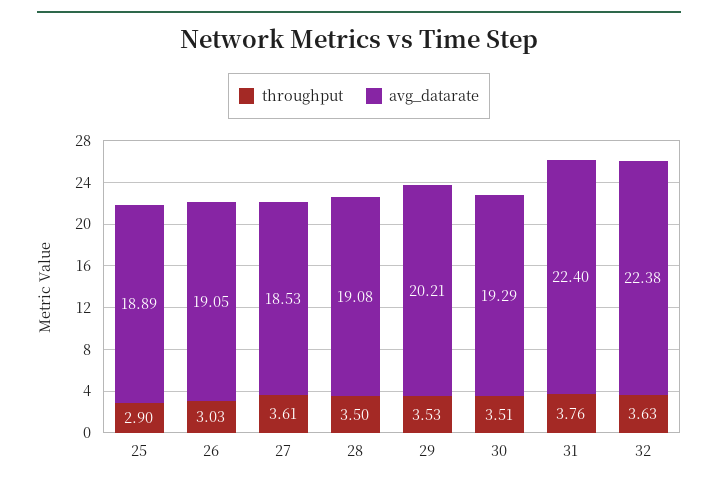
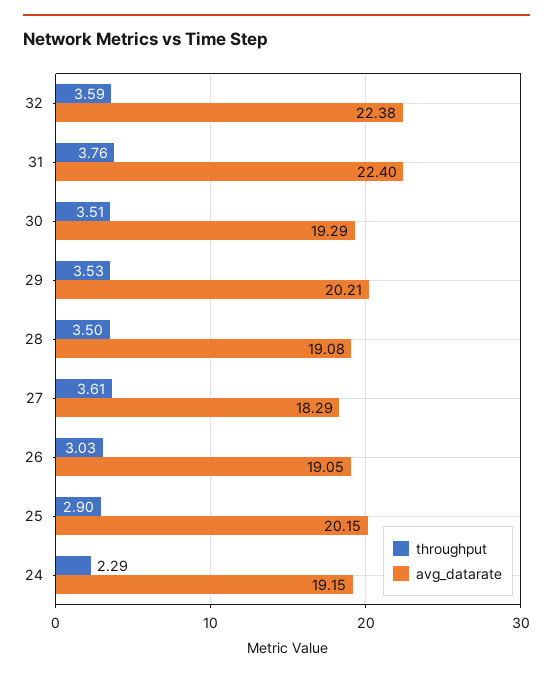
avg_datarate, 25: 18.89 -> 20.15
avg_datarate, 27: 18.53 -> 18.29
throughput, 32: 3.63 -> 3.59
throughput, 24: none -> 2.29
avg_datarate, 24: none -> 19.15

